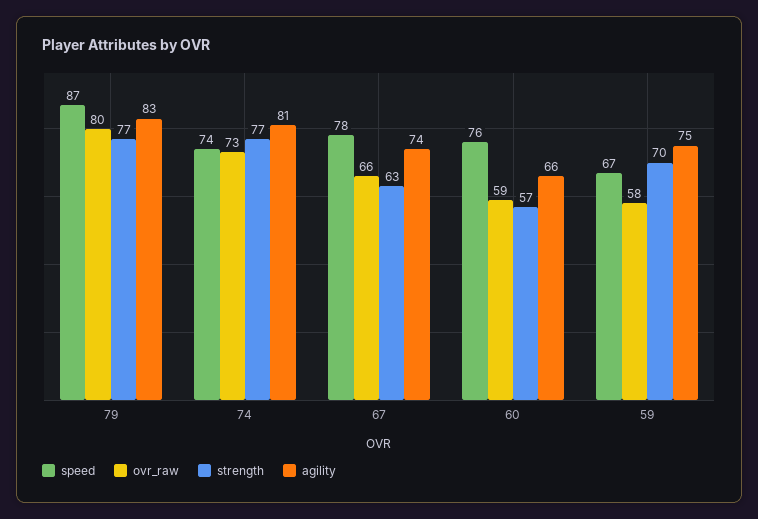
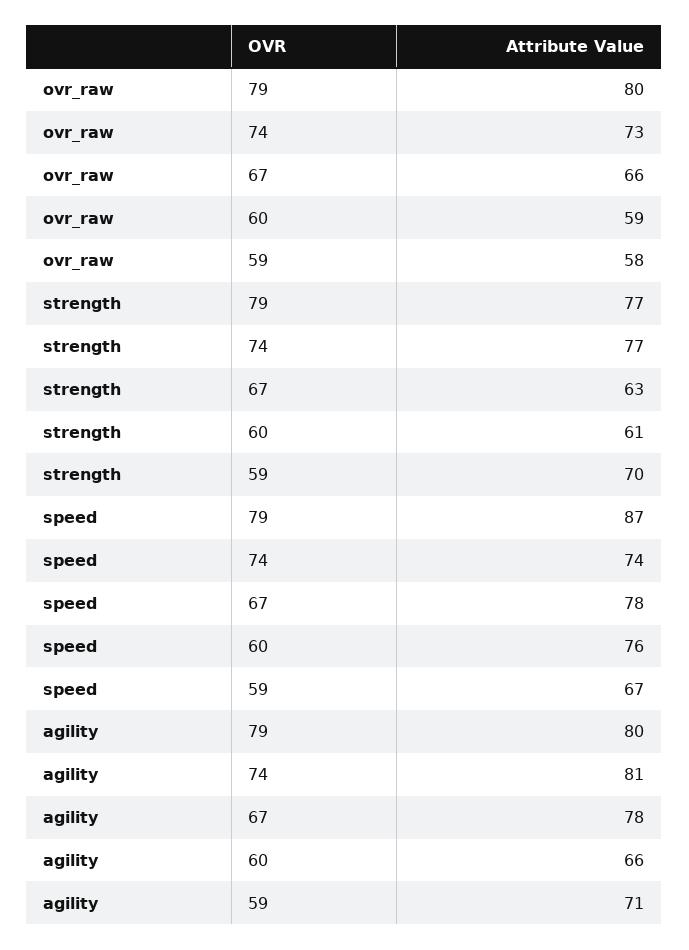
agility, 79: 83 -> 80
agility, 67: 74 -> 78
strength, 60: 57 -> 61
agility, 59: 75 -> 71

